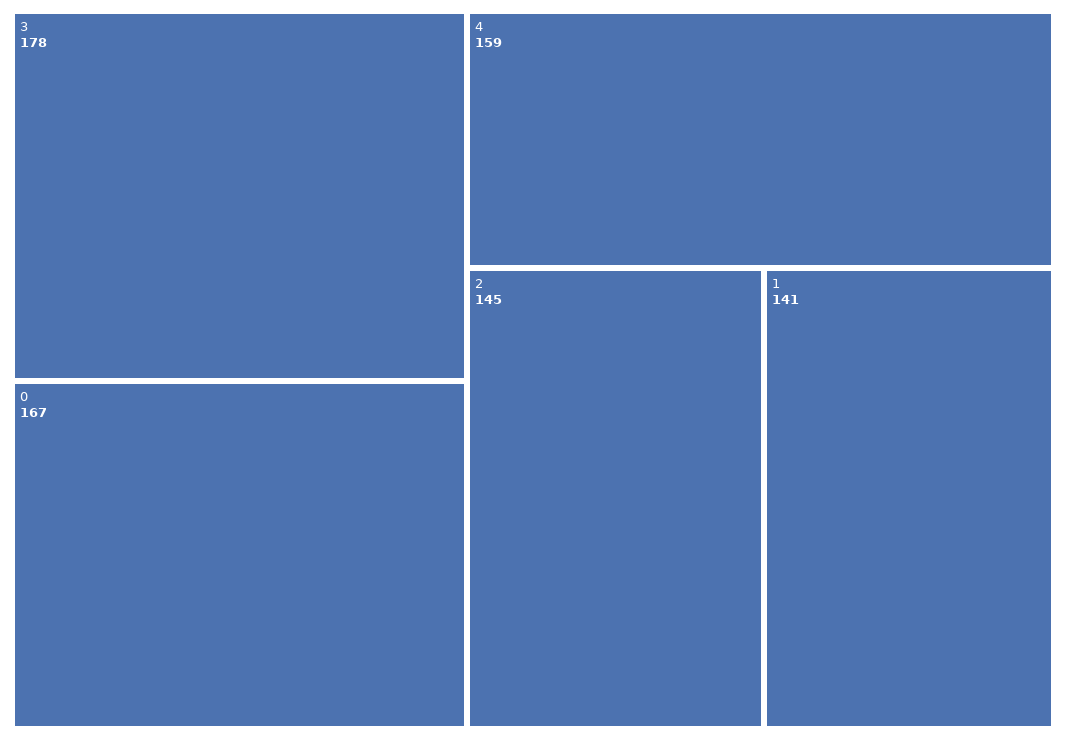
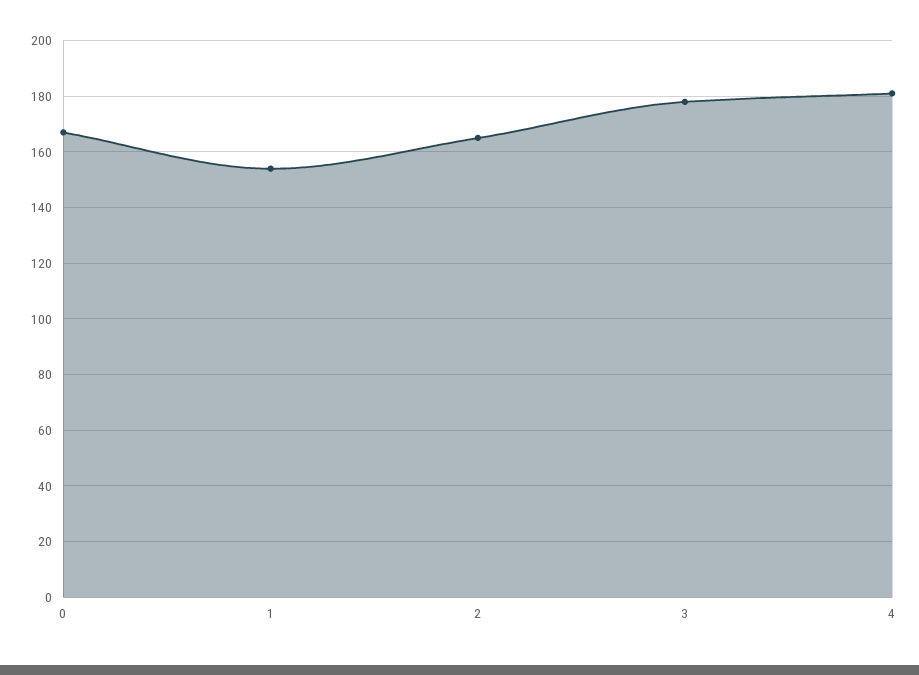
4: 159 -> 180
2: 145 -> 165
1: 141 -> 155

